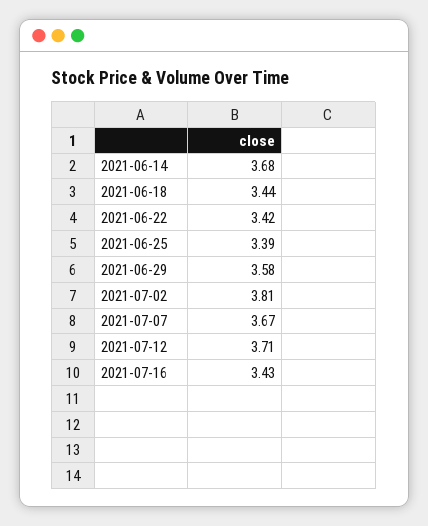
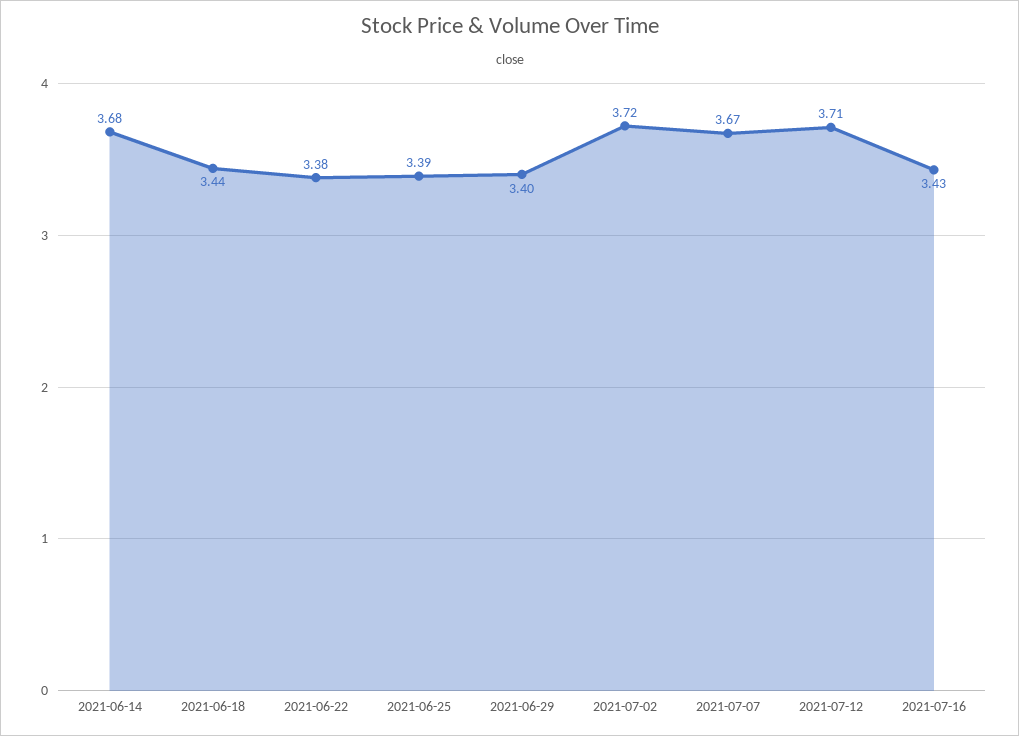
2021-06-22: 3.42 -> 3.38
2021-06-29: 3.58 -> 3.4
2021-07-02: 3.81 -> 3.72

